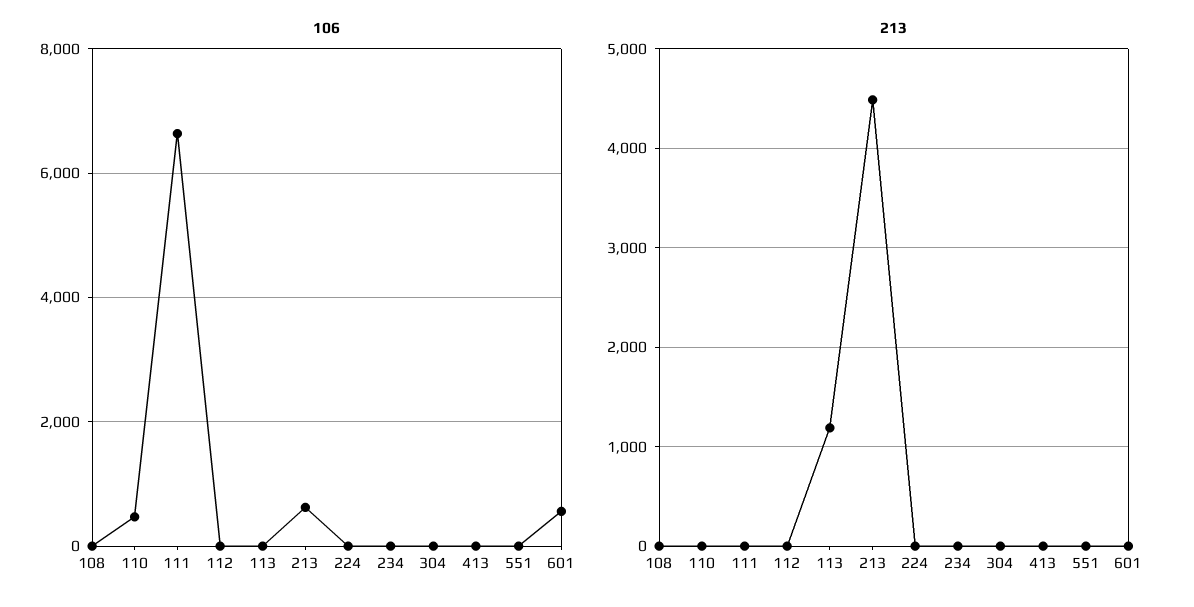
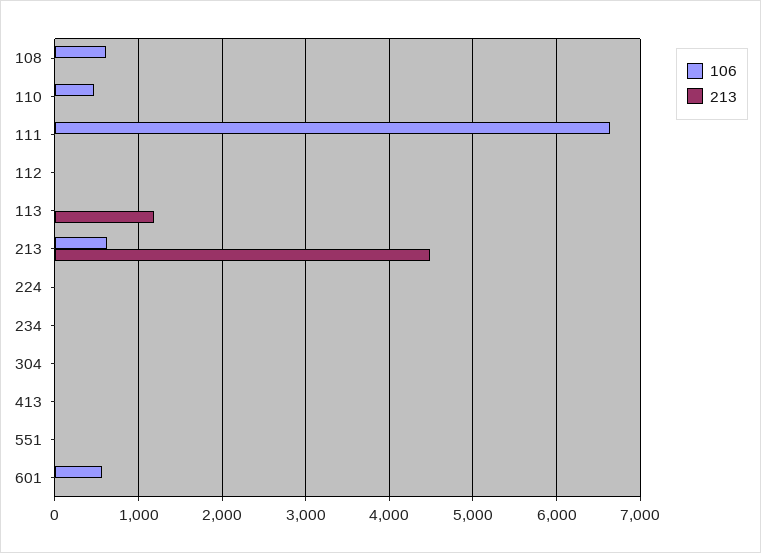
106, 108: 0 -> 600

